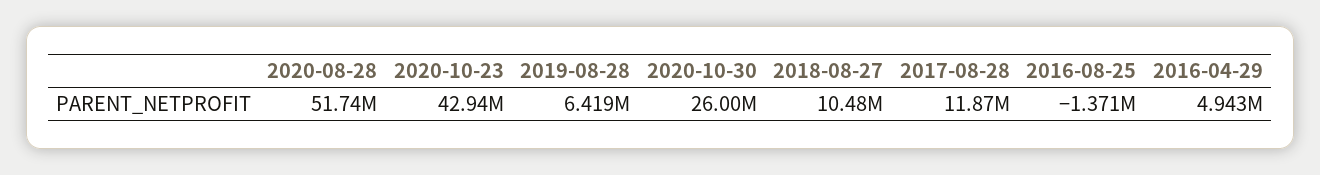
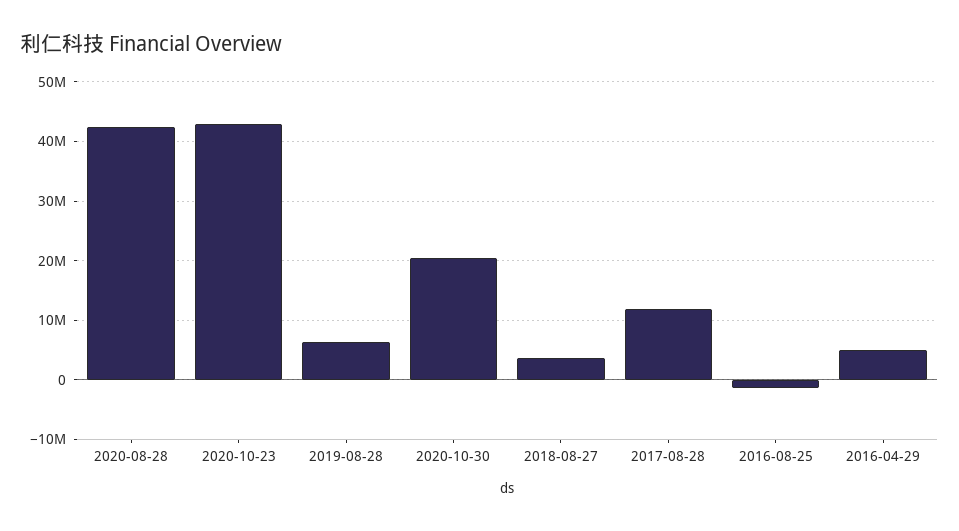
2020-08-28: 51740000 -> 42000000
2020-10-30: 26000000 -> 20000000
2018-08-27: 10480000 -> 4000000

